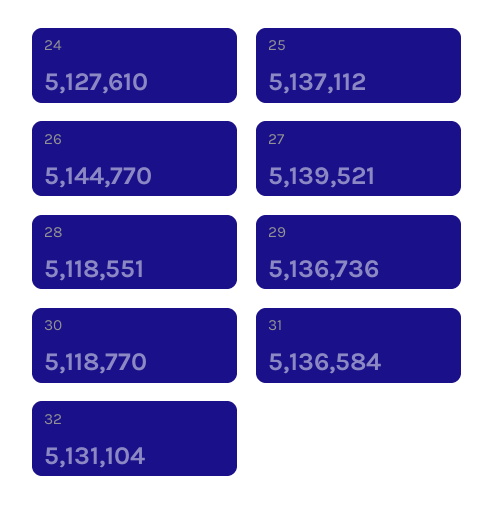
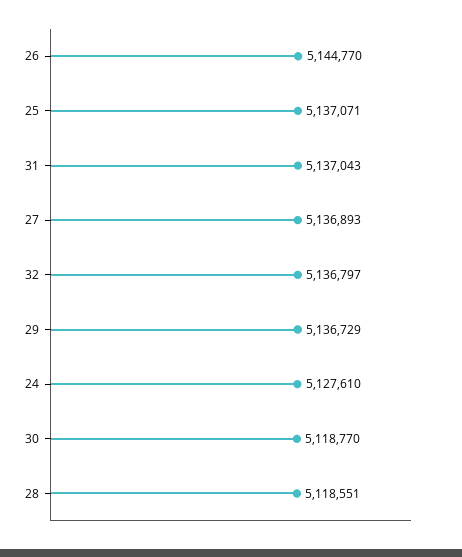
25: 5137112 -> 5137071
27: 5139521 -> 5136893
29: 5136736 -> 5136729
31: 5136584 -> 5137043
32: 5131104 -> 5136797

